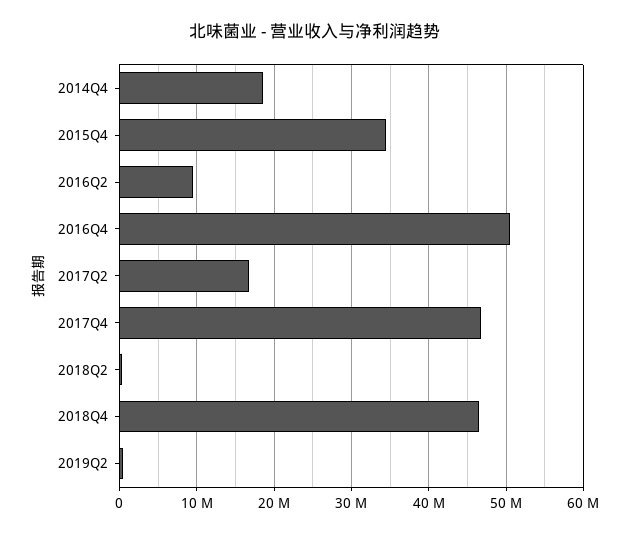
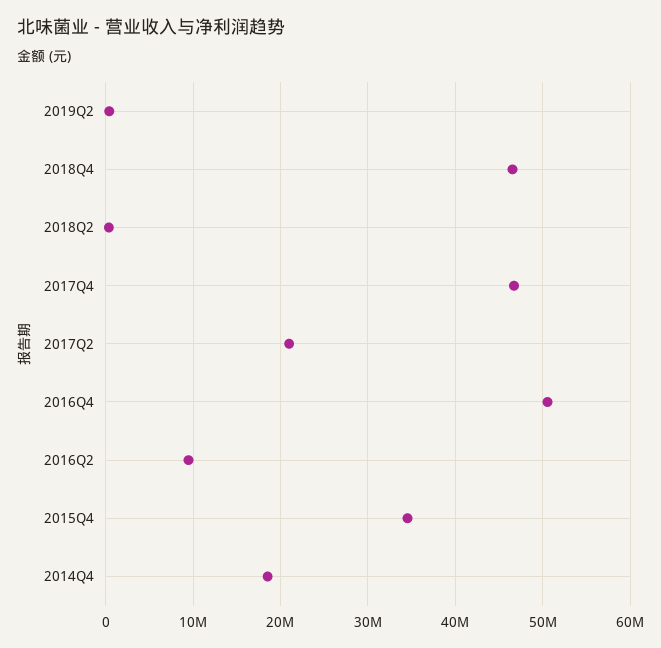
2017Q2: 17000000 -> 21000000

